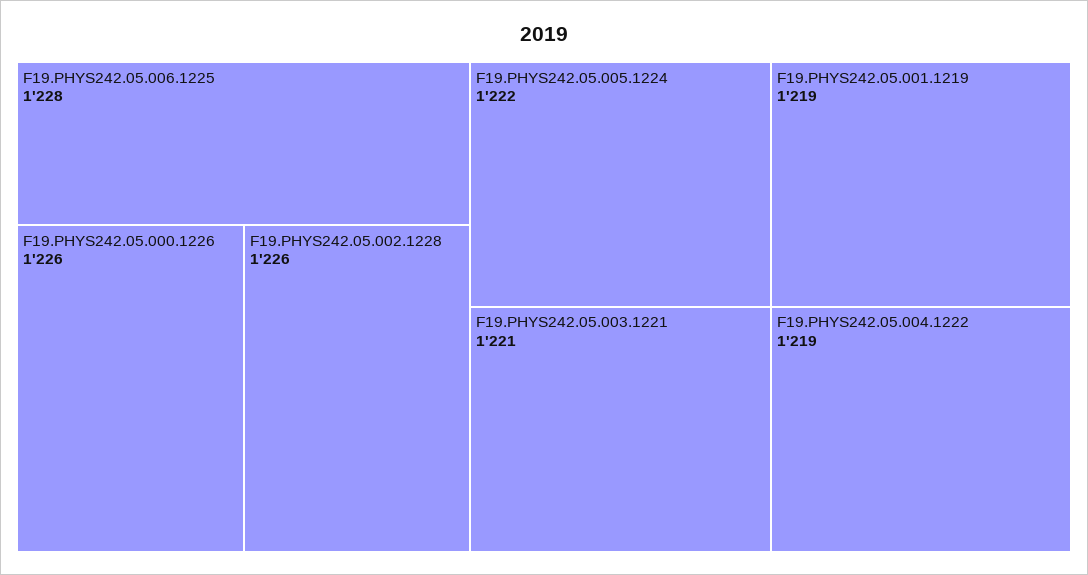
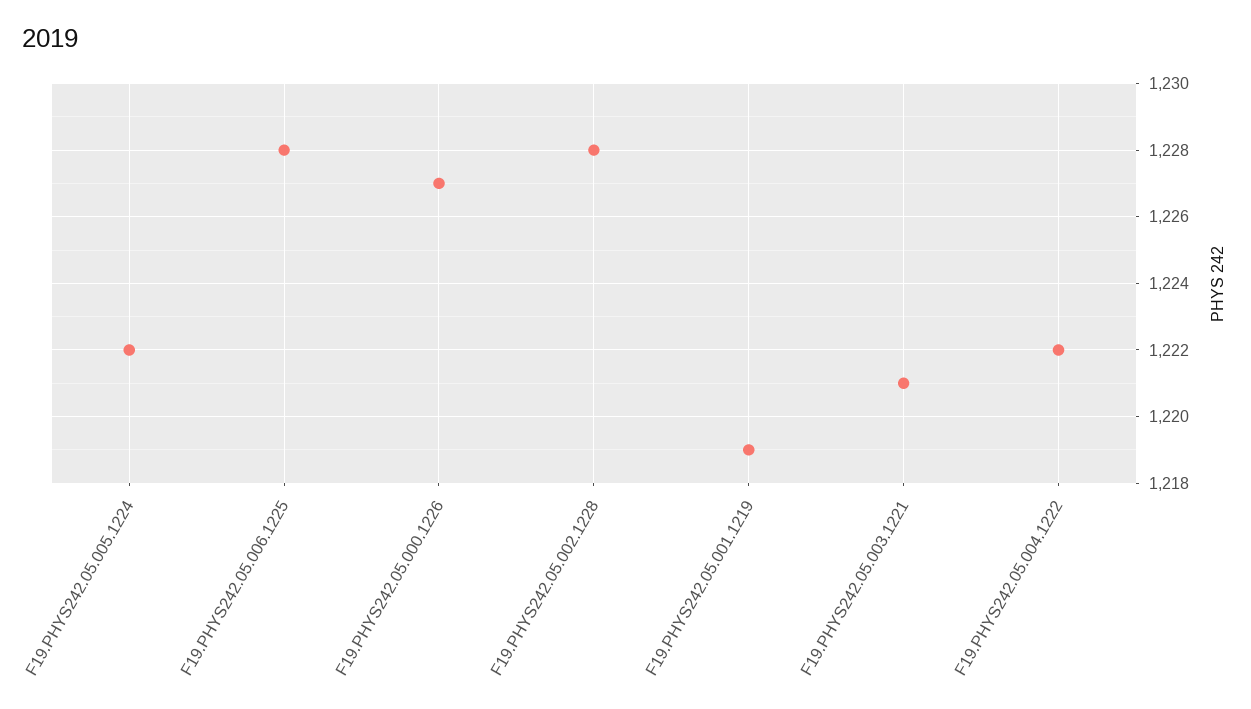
F19.PHYS242.05.000.1226: 1226 -> 1227
F19.PHYS242.05.002.1228: 1226 -> 1228
F19.PHYS242.05.004.1222: 1219 -> 1222

